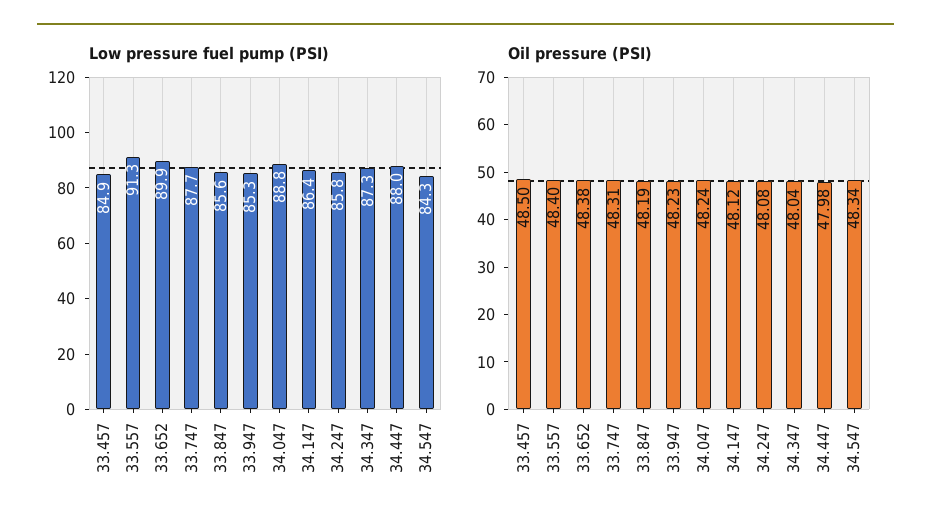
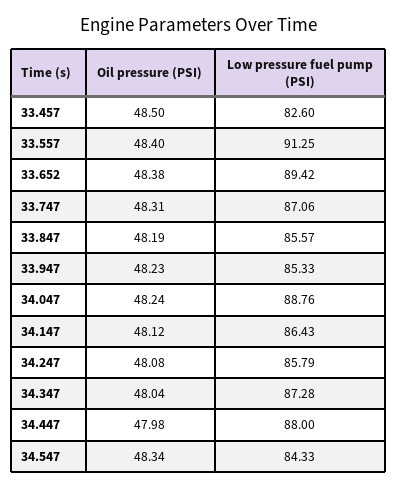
Low pressure fuel pump (PSI), 33.457: 84.9 -> 82.6
Low pressure fuel pump (PSI), 33.652: 89.9 -> 89.42
Low pressure fuel pump (PSI), 33.747: 87.7 -> 87.06

